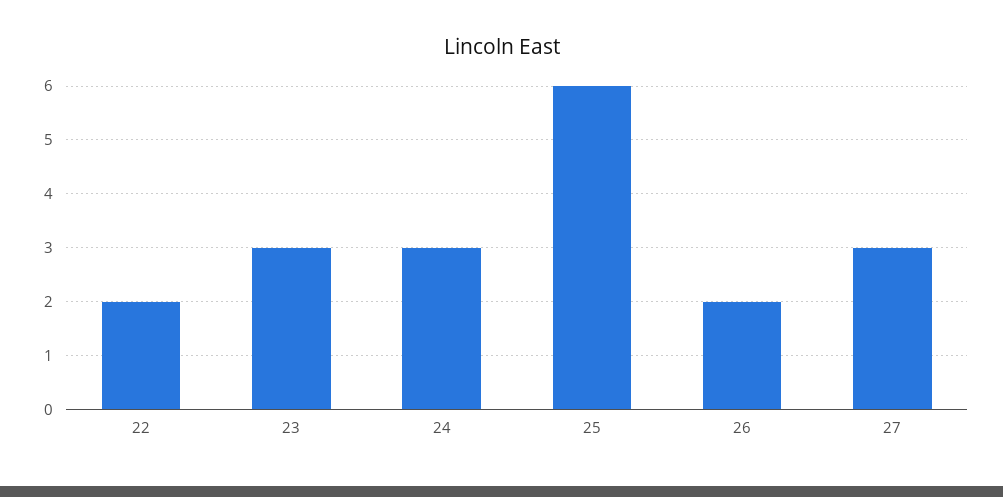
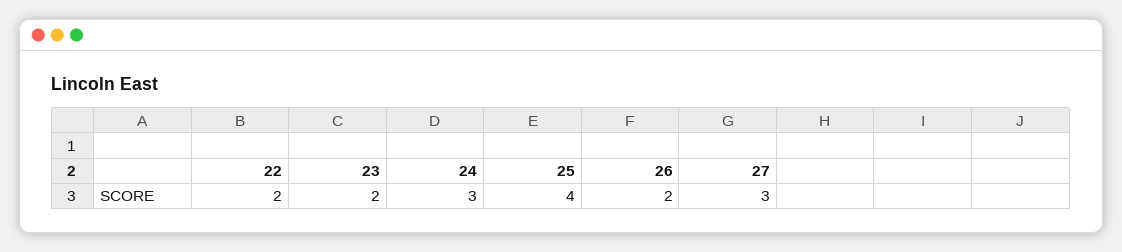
23: 3 -> 2
25: 6 -> 4

